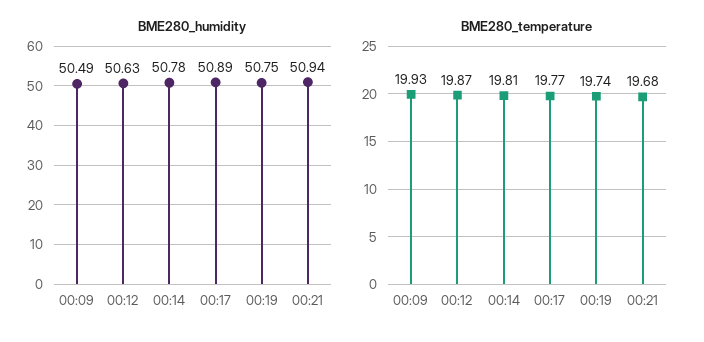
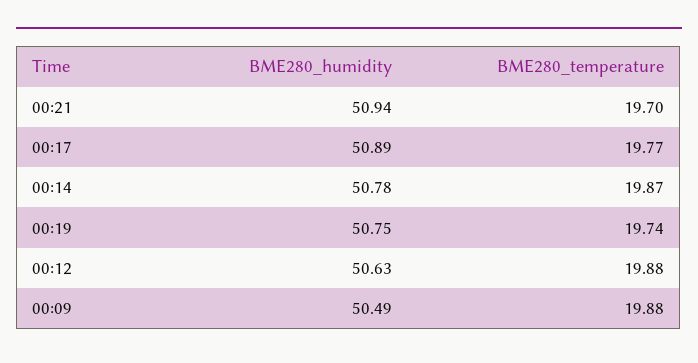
BME280_temperature, 00:09: 19.93 -> 19.88
BME280_temperature, 00:12: 19.87 -> 19.88
BME280_temperature, 00:14: 19.81 -> 19.87
BME280_temperature, 00:21: 19.68 -> 19.7

